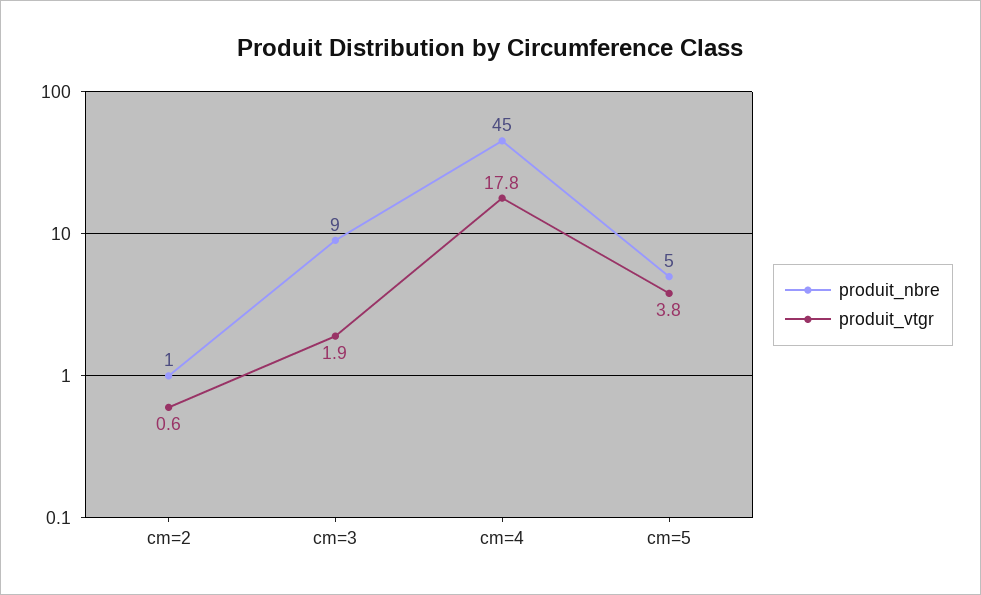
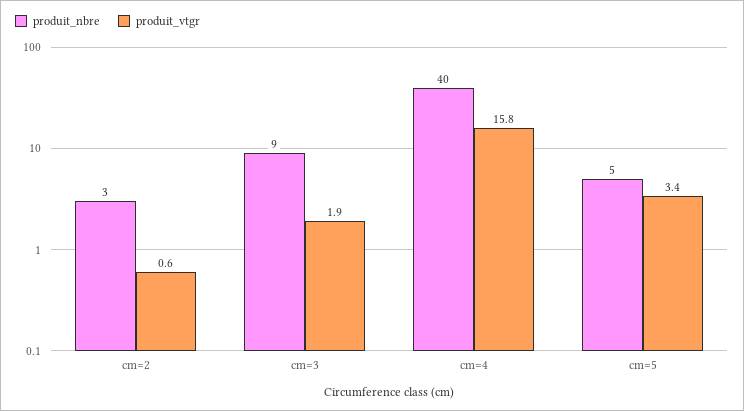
produit_nbre, cm=2: 1 -> 3
produit_nbre, cm=4: 45 -> 40
produit_vtgr, cm=4: 17.8 -> 15.8
produit_vtgr, cm=5: 3.8 -> 3.4

